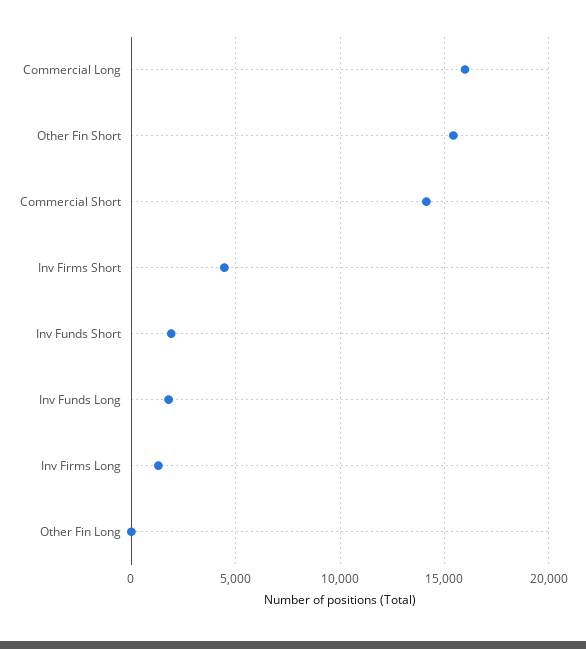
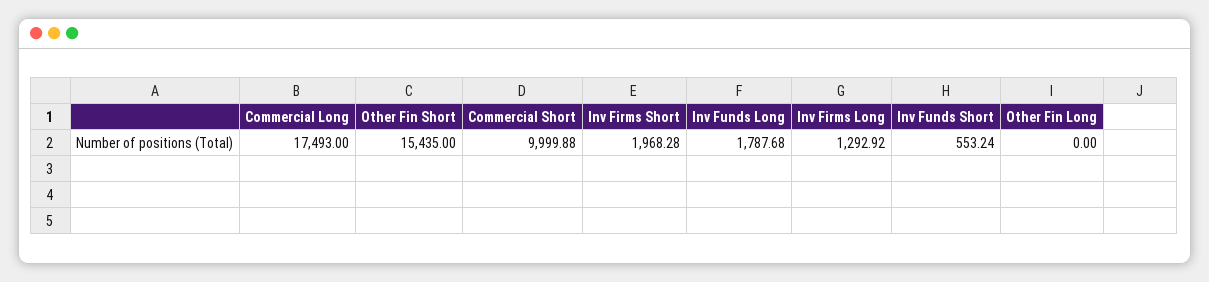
Commercial Long: 16000 -> 17493
Commercial Short: 14000 -> 9999.88
Inv Firms Short: 4500 -> 1968.28
Inv Funds Short: 2000 -> 553.24

